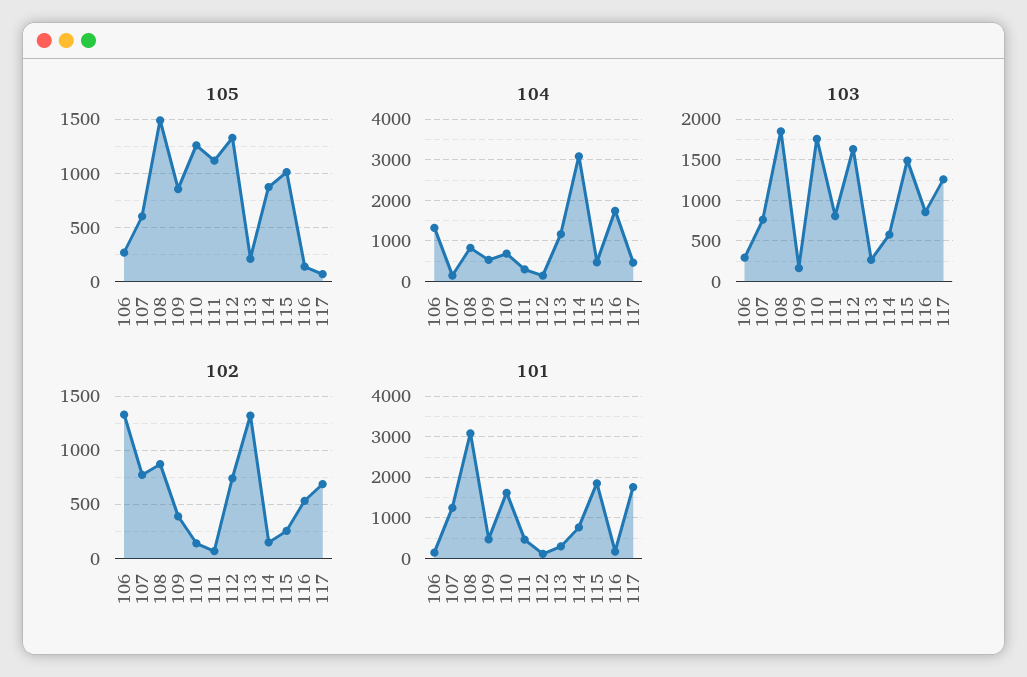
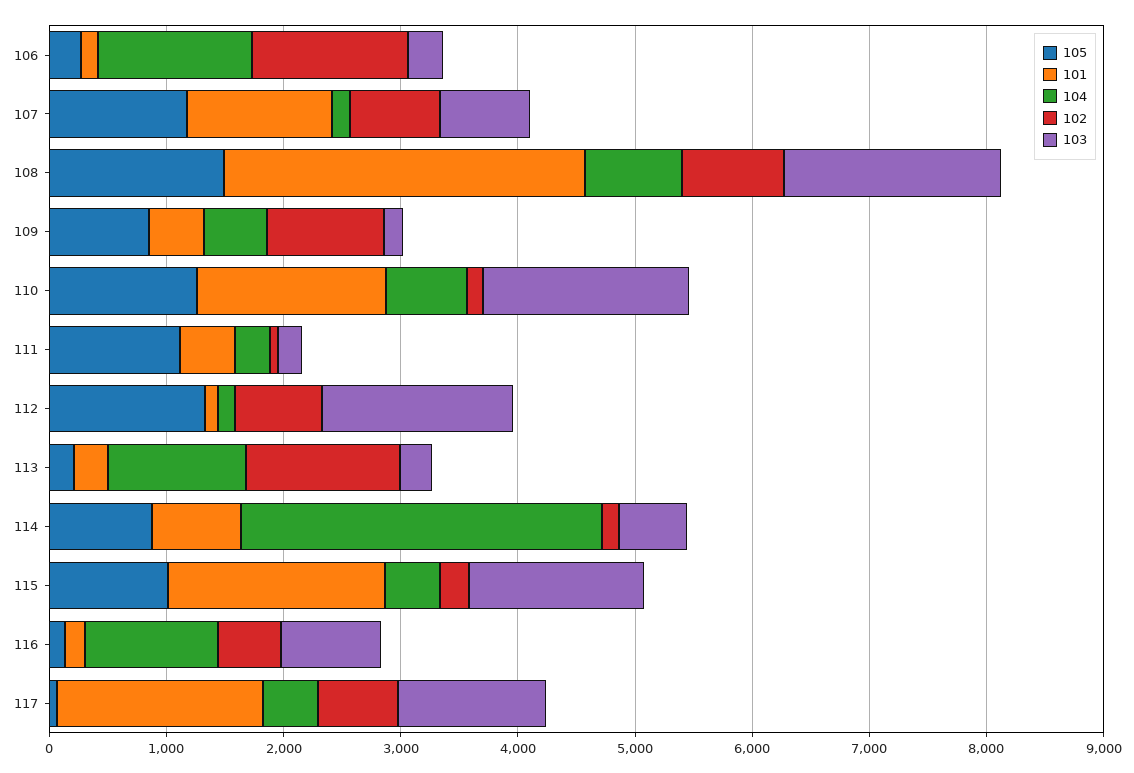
105, 107: 600 -> 1200
104, 116: 1800 -> 1200
103, 111: 800 -> 200
102, 109: 400 -> 1000

